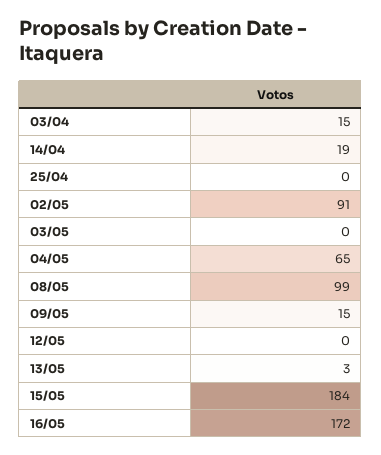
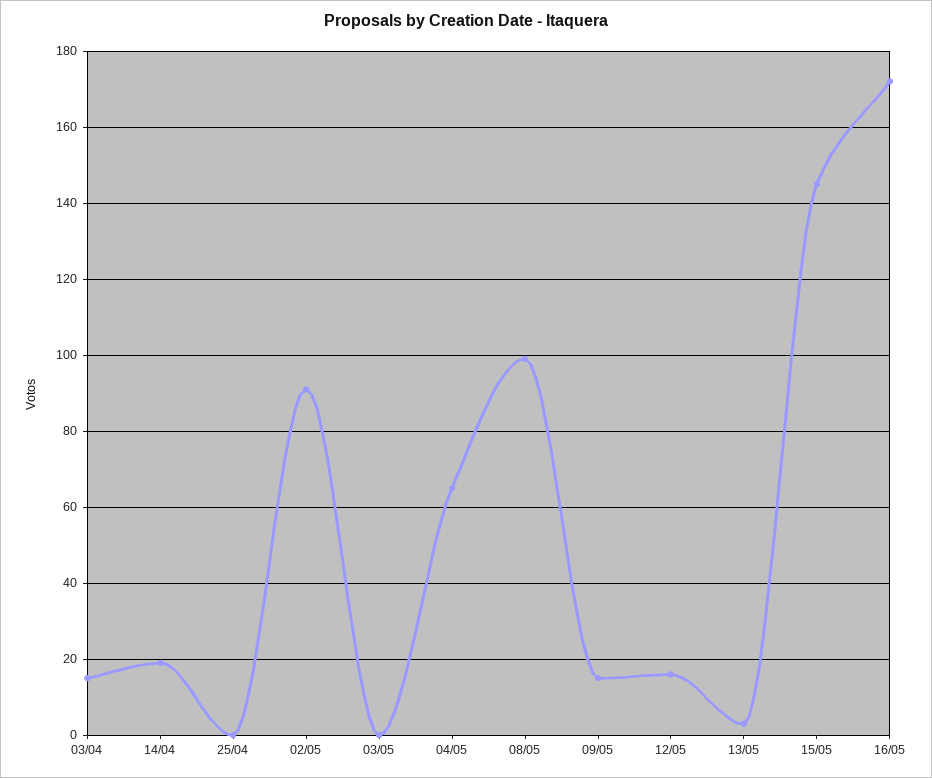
12/05: 0 -> 15
15/05: 184 -> 145

